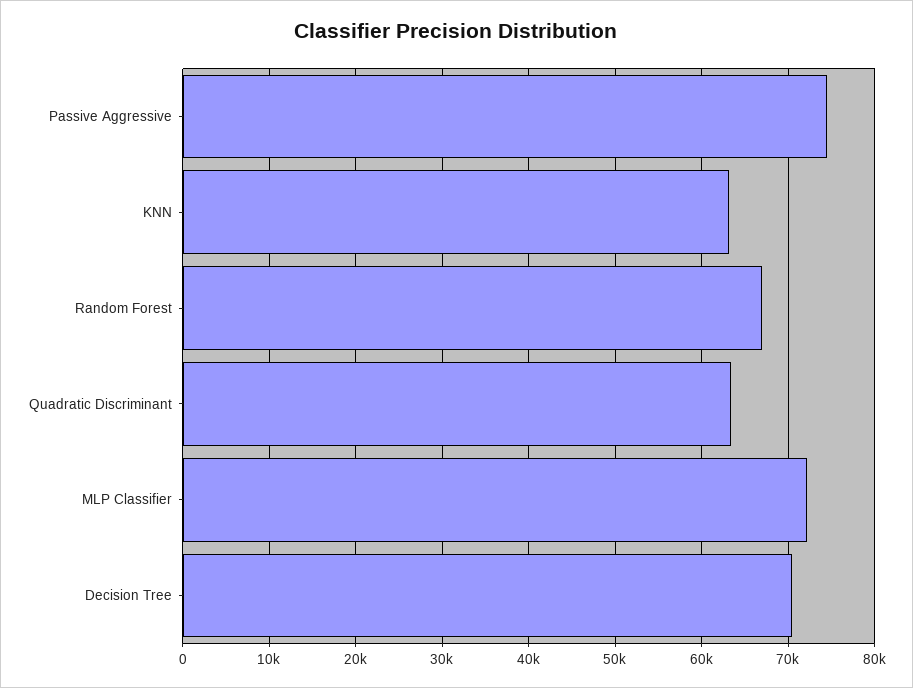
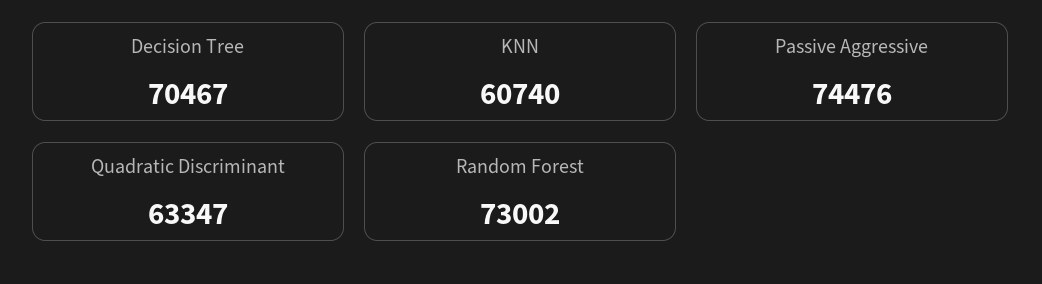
KNN: 63000 -> 60740
Random Forest: 67000 -> 73002
MLP Classifier: 72000 -> none

